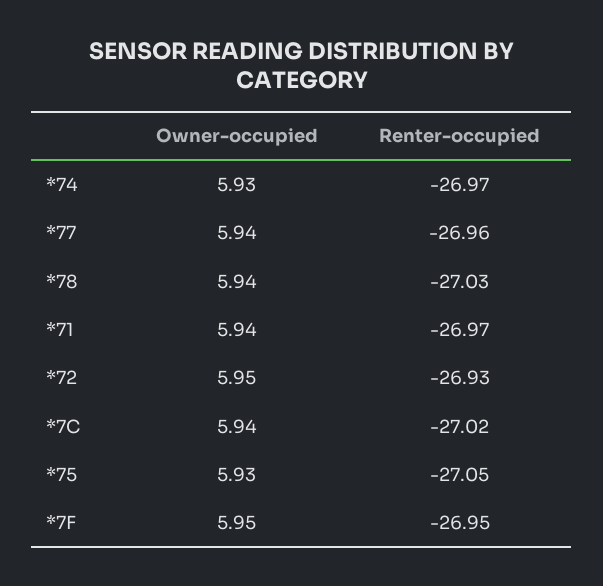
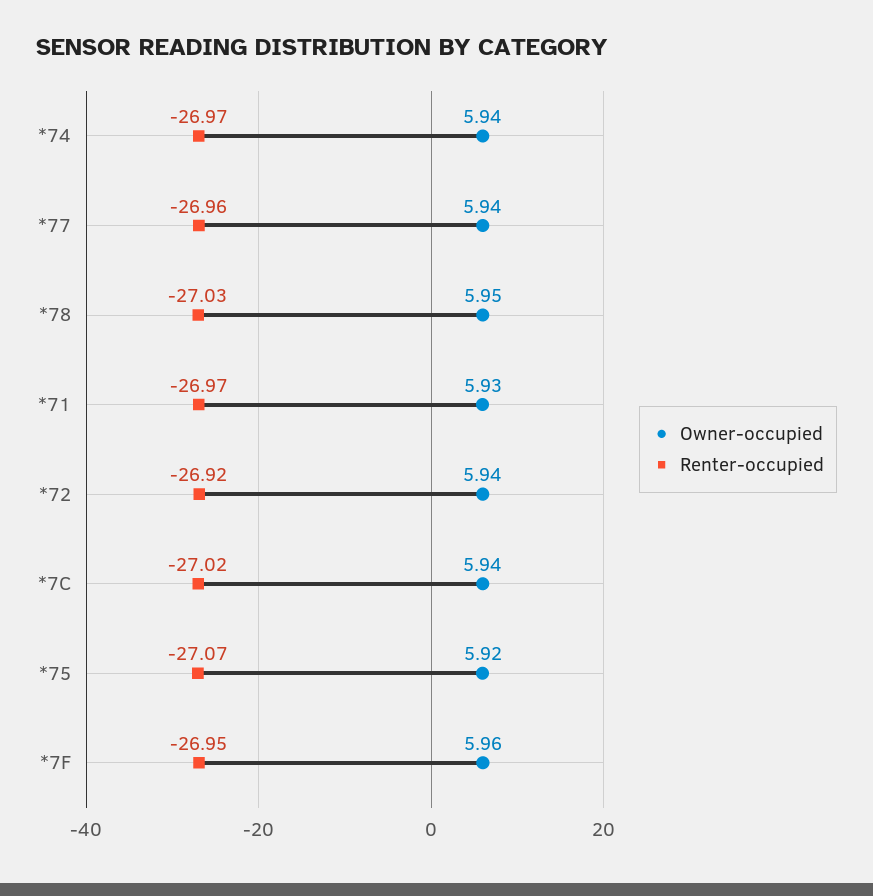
Owner-occupied, *74: 5.93 -> 5.94
Owner-occupied, *78: 5.94 -> 5.95
Owner-occupied, *71: 5.94 -> 5.93
Owner-occupied, *72: 5.95 -> 5.94
Renter-occupied, *72: -26.93 -> -26.92
Owner-occupied, *75: 5.93 -> 5.92
Renter-occupied, *75: -27.05 -> -27.07
Owner-occupied, *7F: 5.95 -> 5.96

